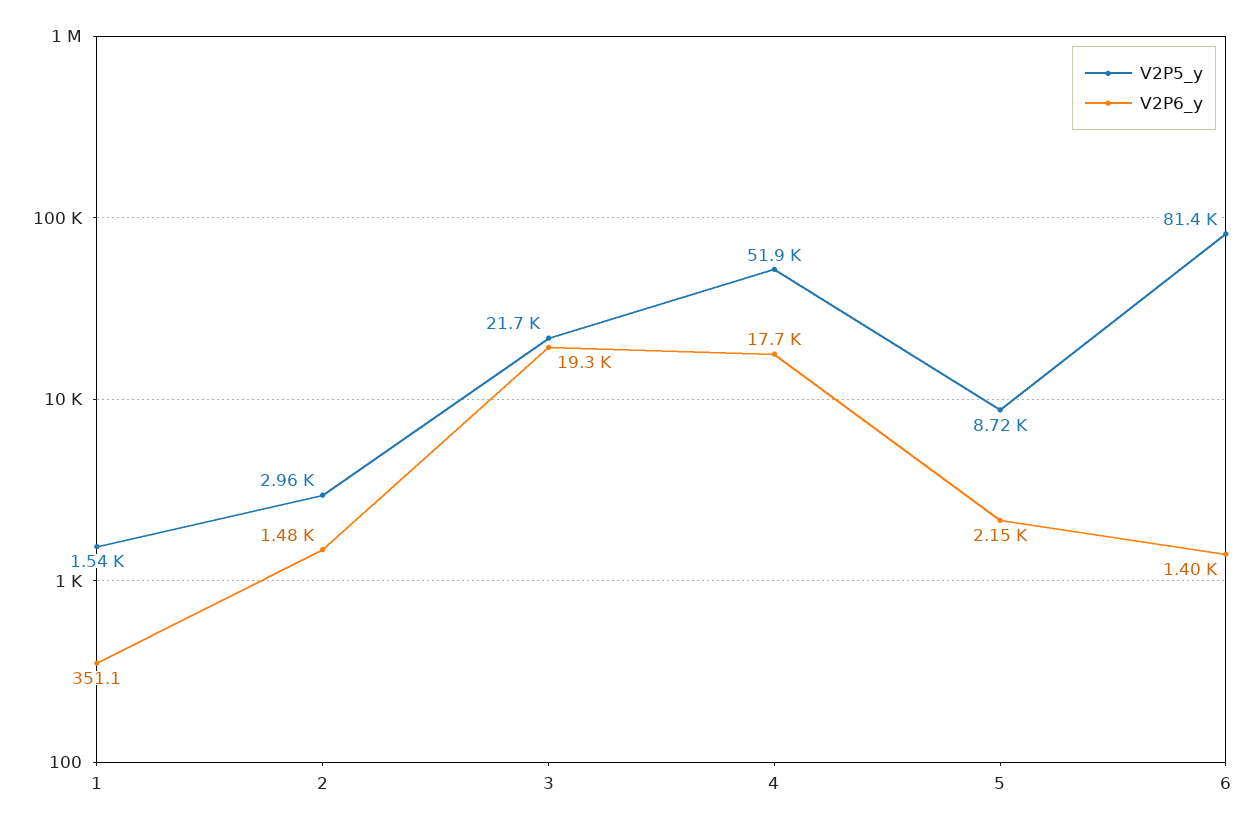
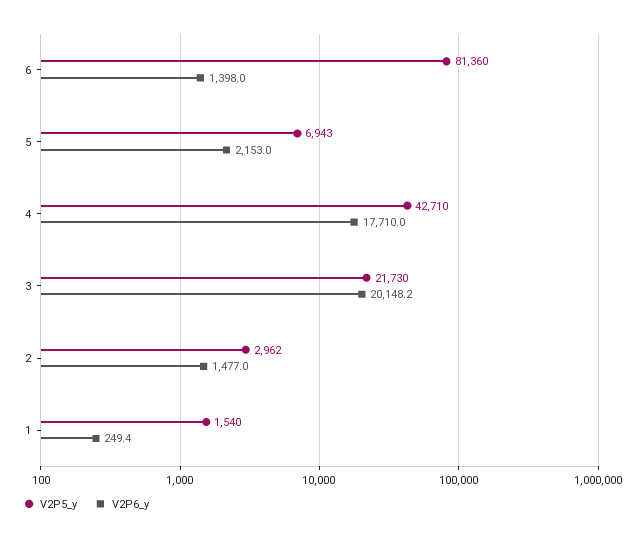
V2P6_y, 1: 351.1 -> 249.4
V2P6_y, 3: 19300 -> 20148.2
V2P5_y, 4: 51900 -> 42710
V2P5_y, 5: 8720 -> 6943

